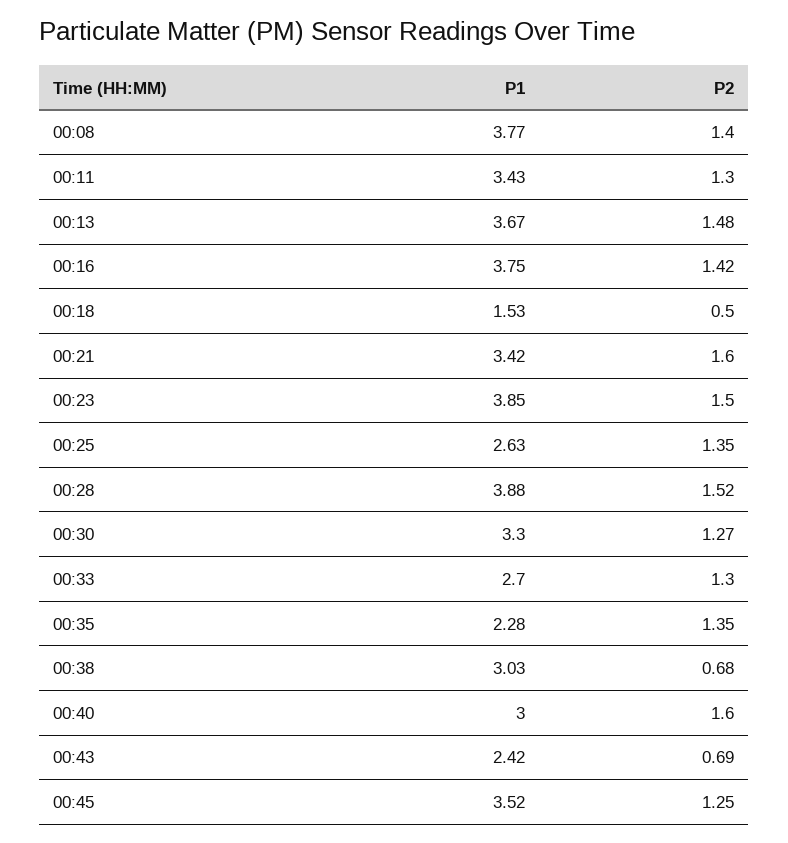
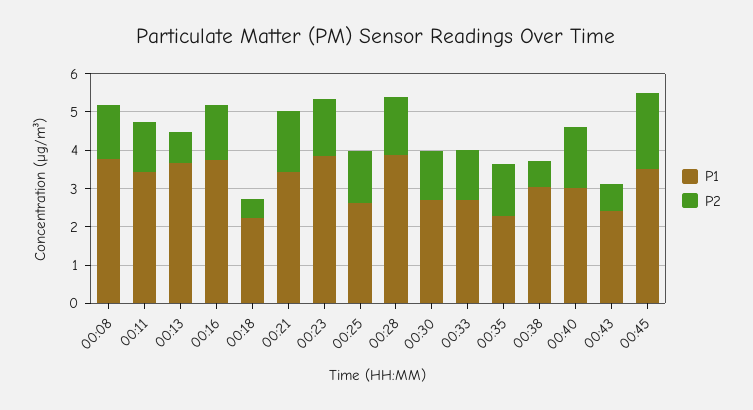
P2, 00:13: 1.48 -> 0.75
P1, 00:18: 1.53 -> 2.25
P1, 00:30: 3.3 -> 2.75
P2, 00:45: 1.25 -> 2

